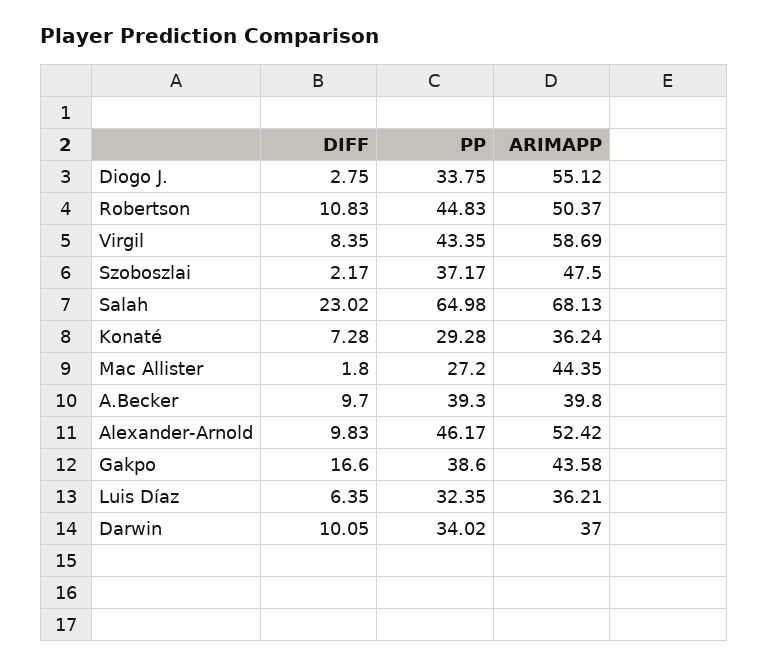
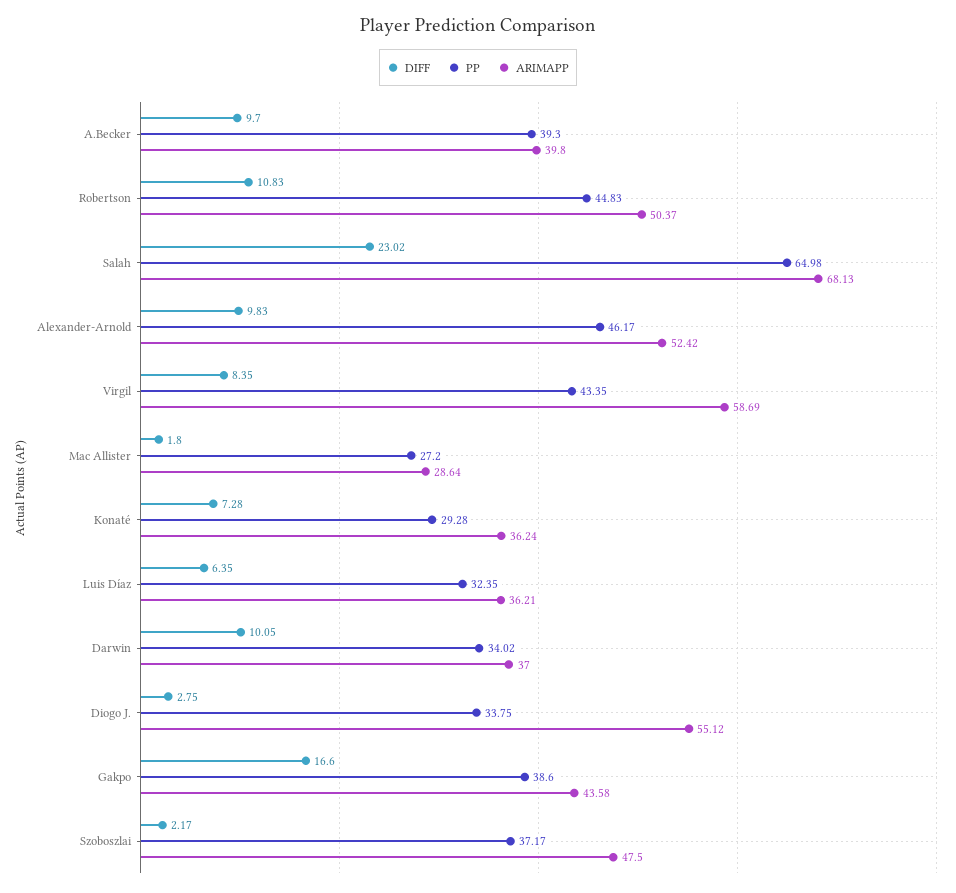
ARIMAPP, Mac Allister: 44.35 -> 28.64

